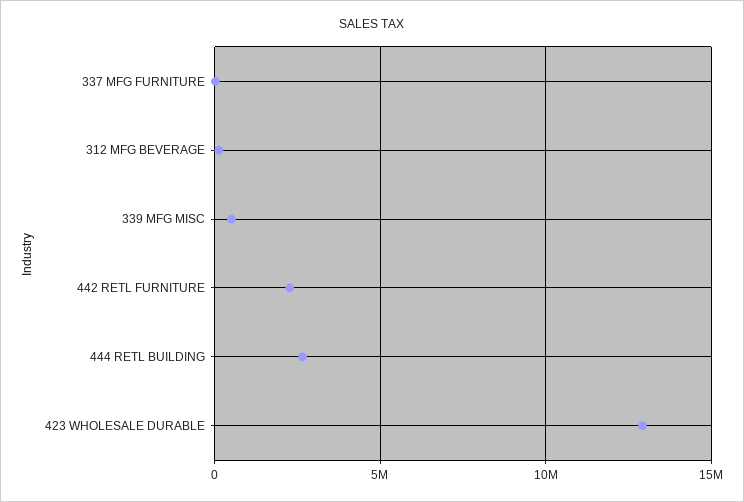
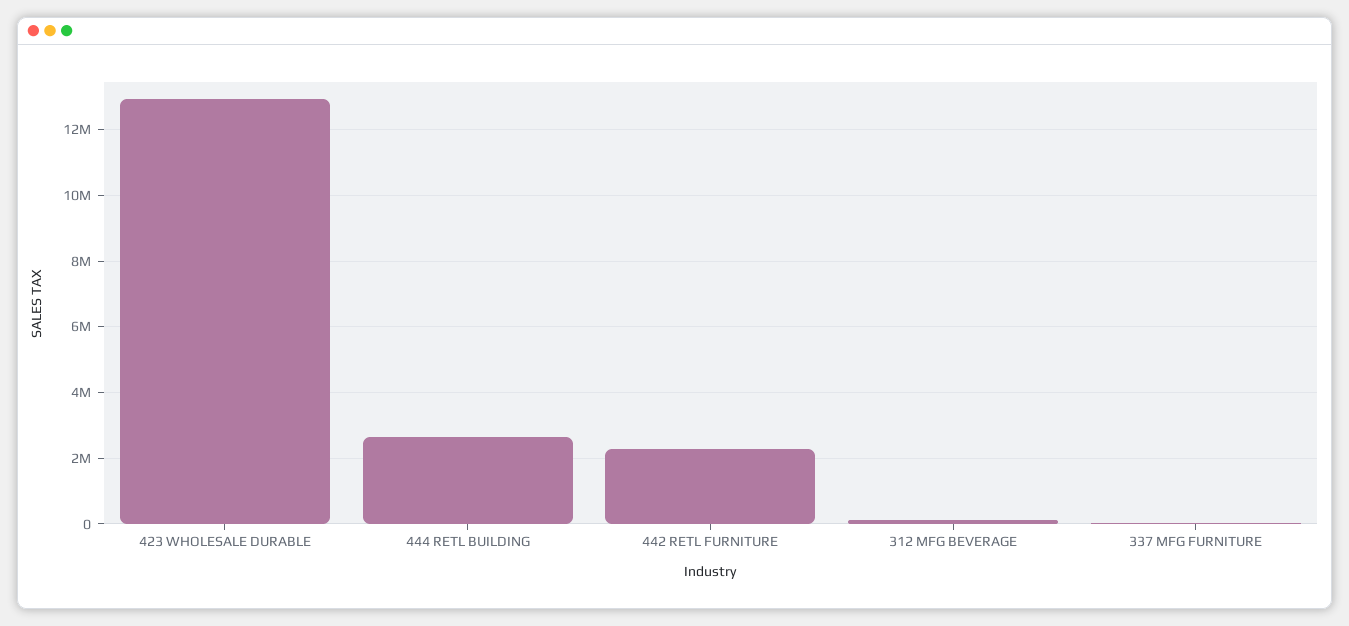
339 MFG MISC: 500000 -> none

